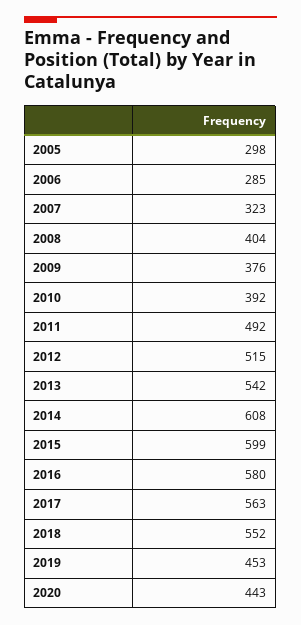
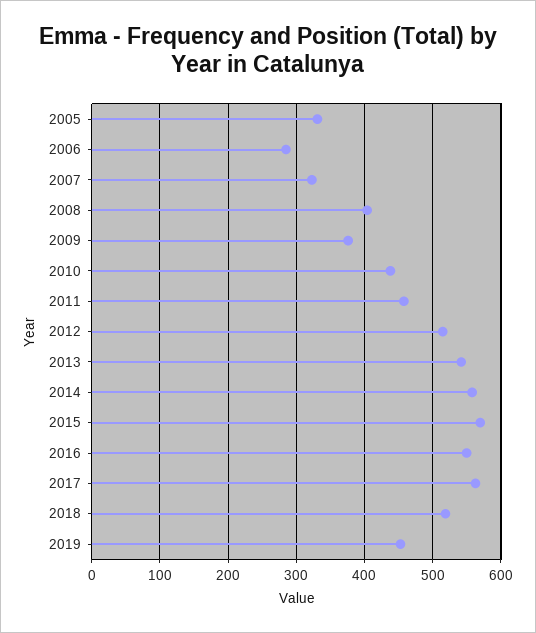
2005: 298 -> 330
2010: 392 -> 440
2011: 492 -> 460
2014: 608 -> 560
2015: 599 -> 570
2016: 580 -> 550
2018: 552 -> 520
2020: 443 -> none

